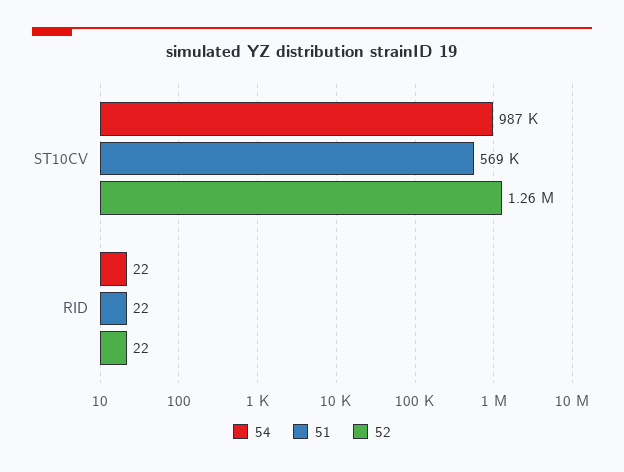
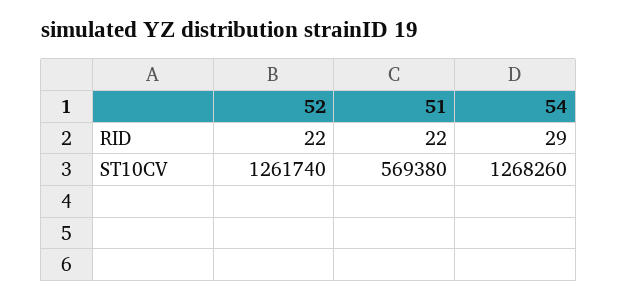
54, ST10CV: 987000 -> 1268260
54, RID: 22 -> 29

